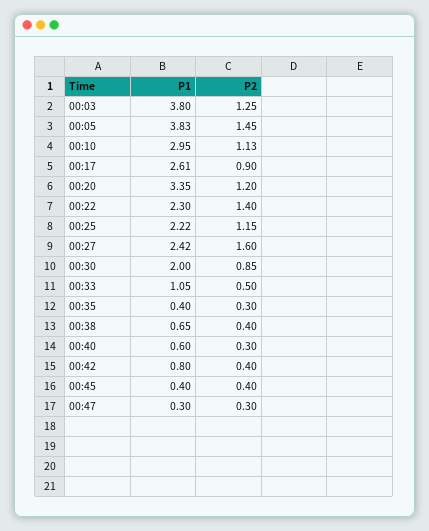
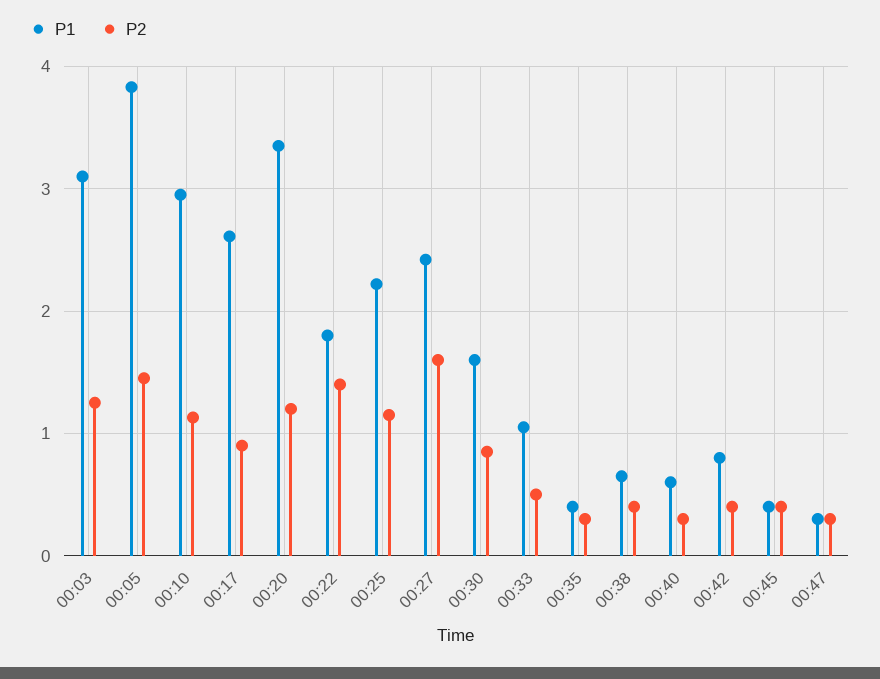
P1, 00:03: 3.8 -> 3.1
P1, 00:22: 2.3 -> 1.8
P1, 00:30: 2 -> 1.6

